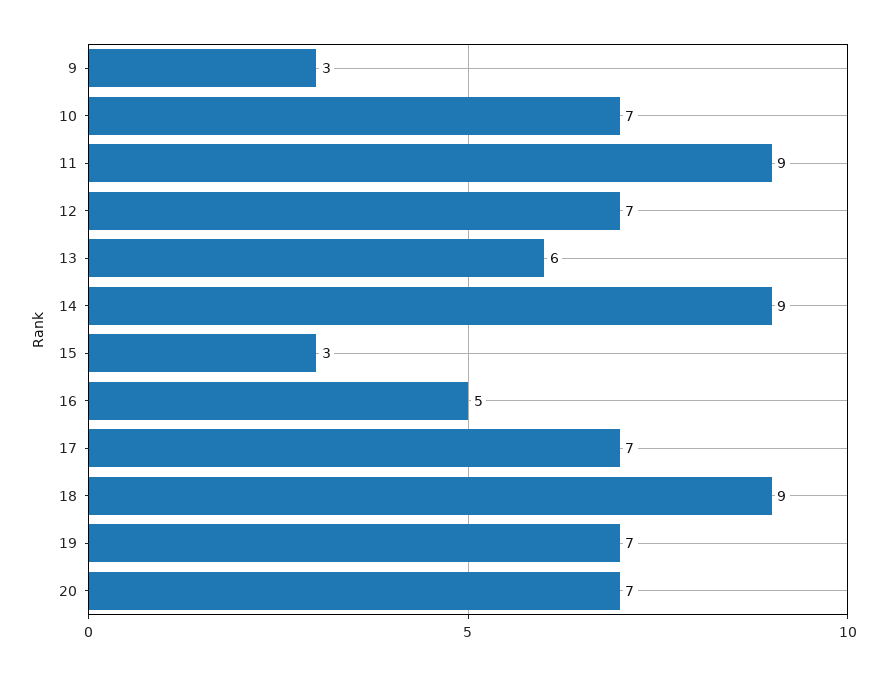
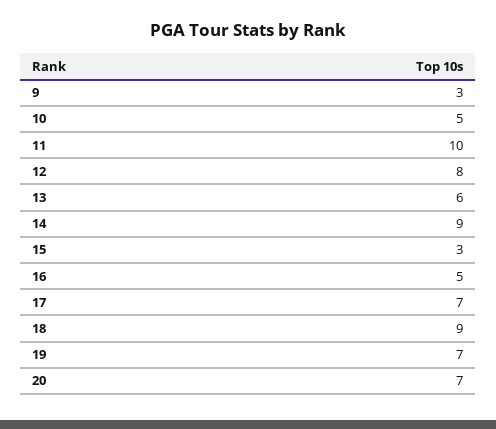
10: 7 -> 5
11: 9 -> 10
12: 7 -> 8

